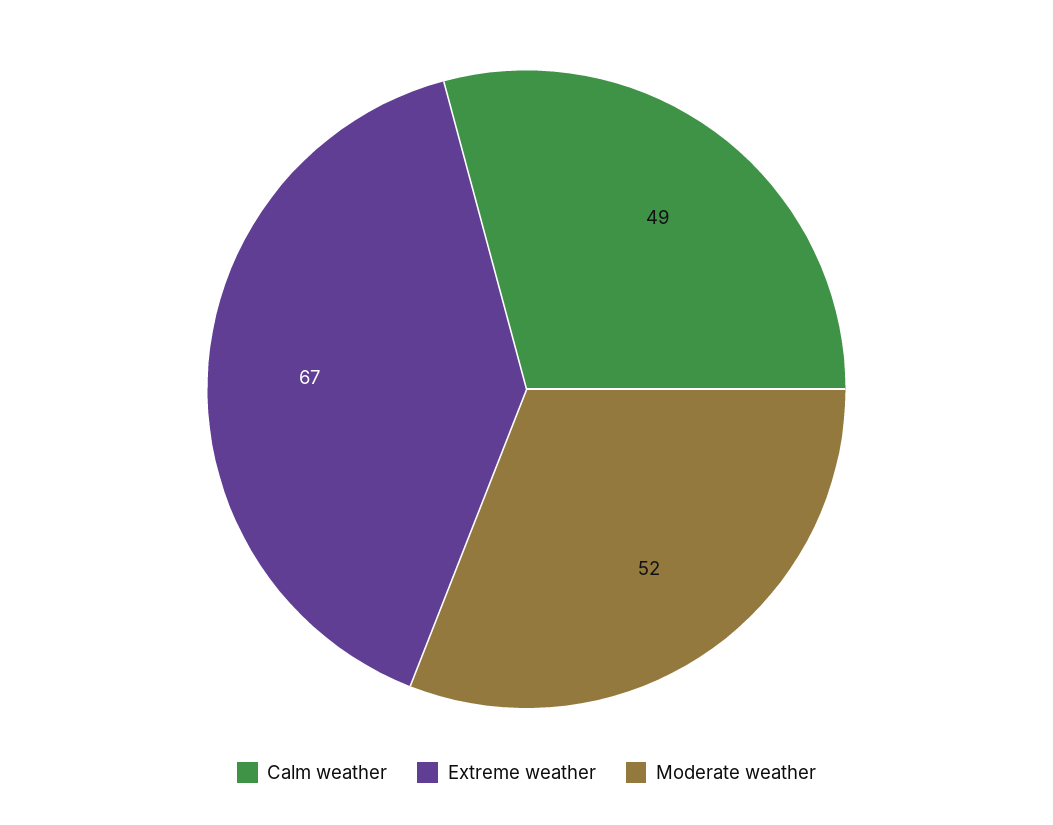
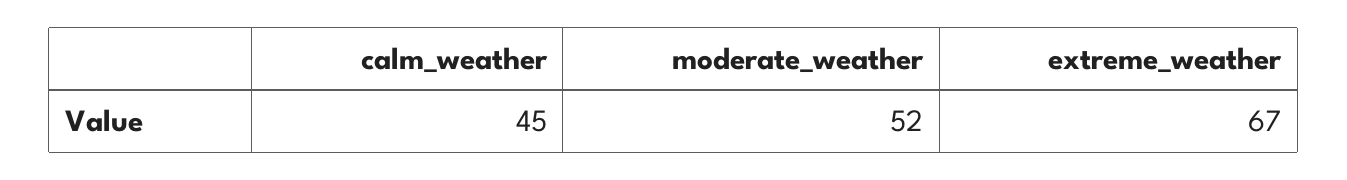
Calm weather: 49 -> 45

